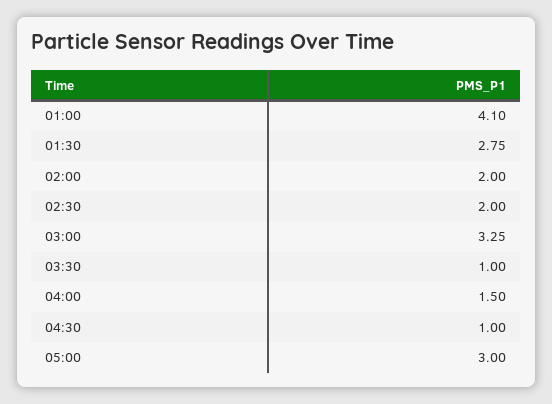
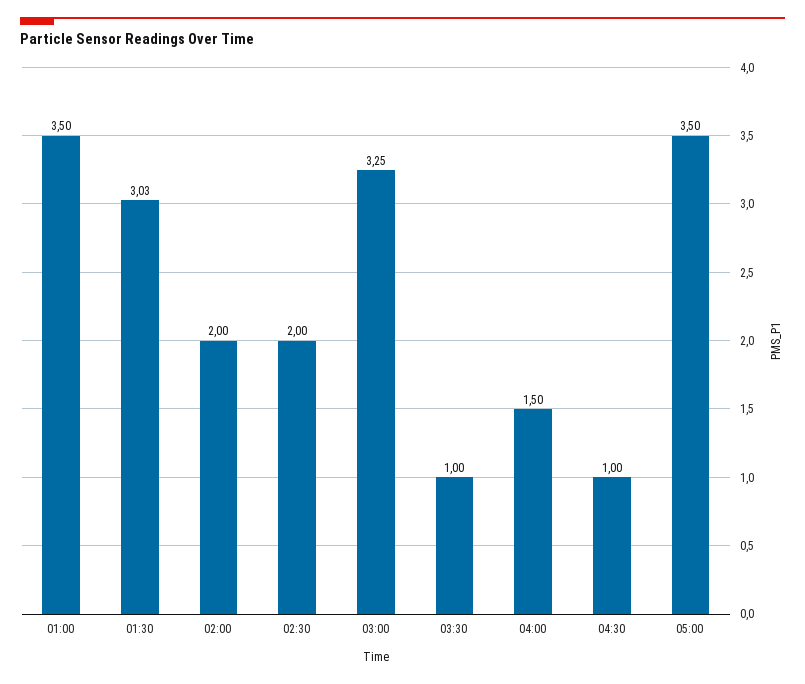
01:00: 4.1 -> 3.5
01:30: 2.75 -> 3.03
05:00: 3 -> 3.5

